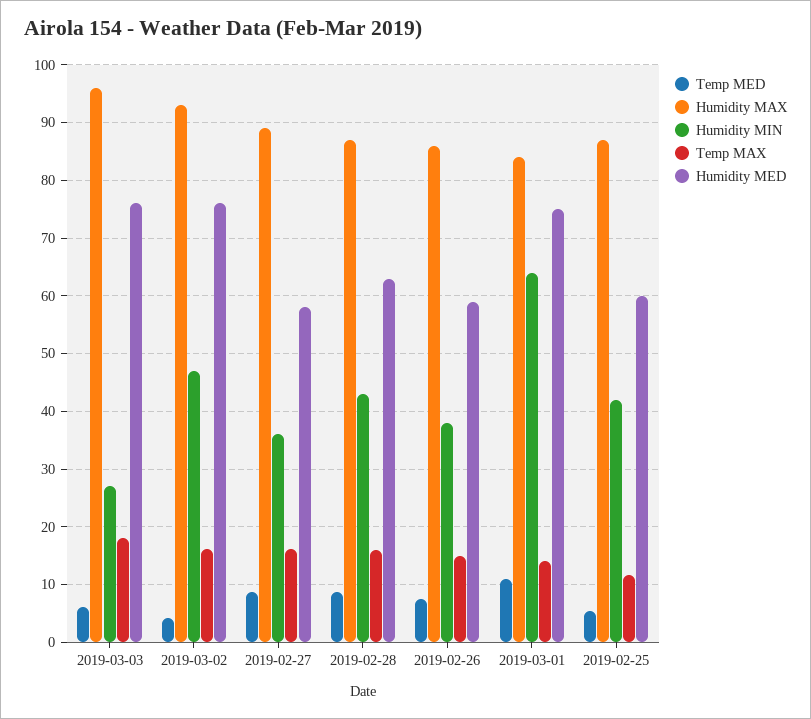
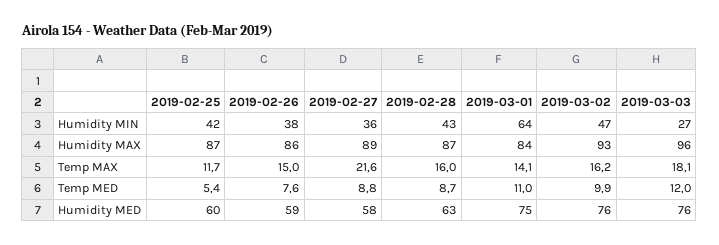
Temp MED, 2019-03-03: 6 -> 12
Temp MED, 2019-03-02: 4 -> 9.9
Temp MAX, 2019-02-27: 16 -> 21.6

